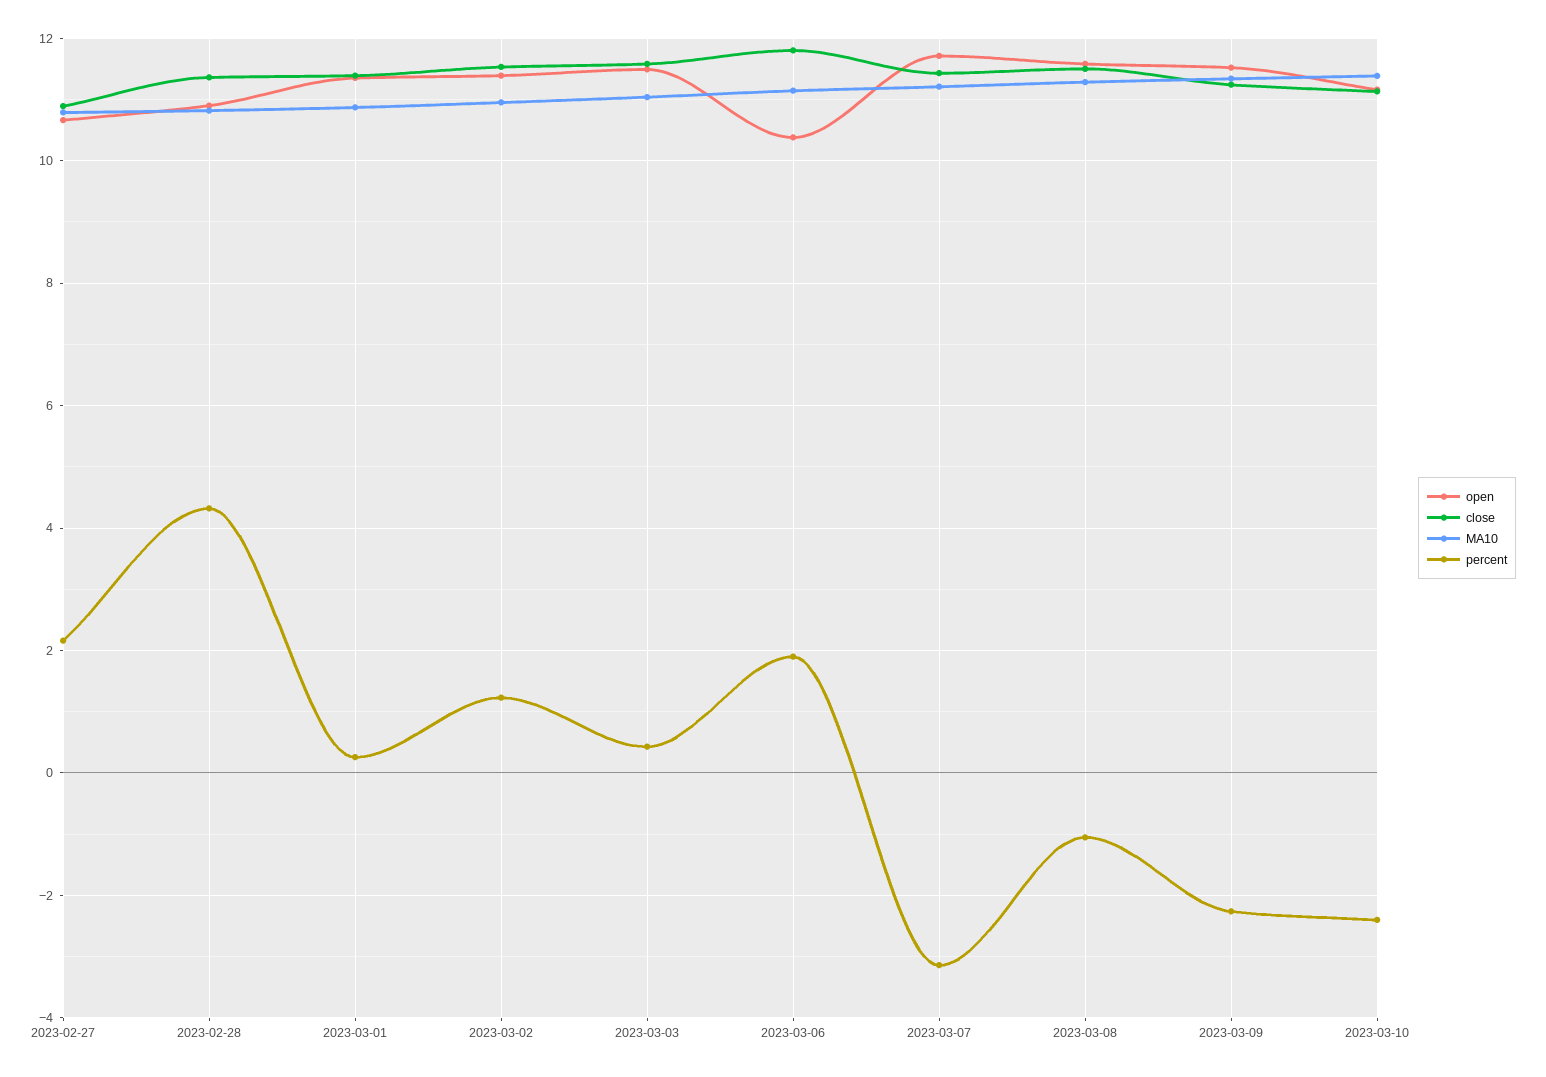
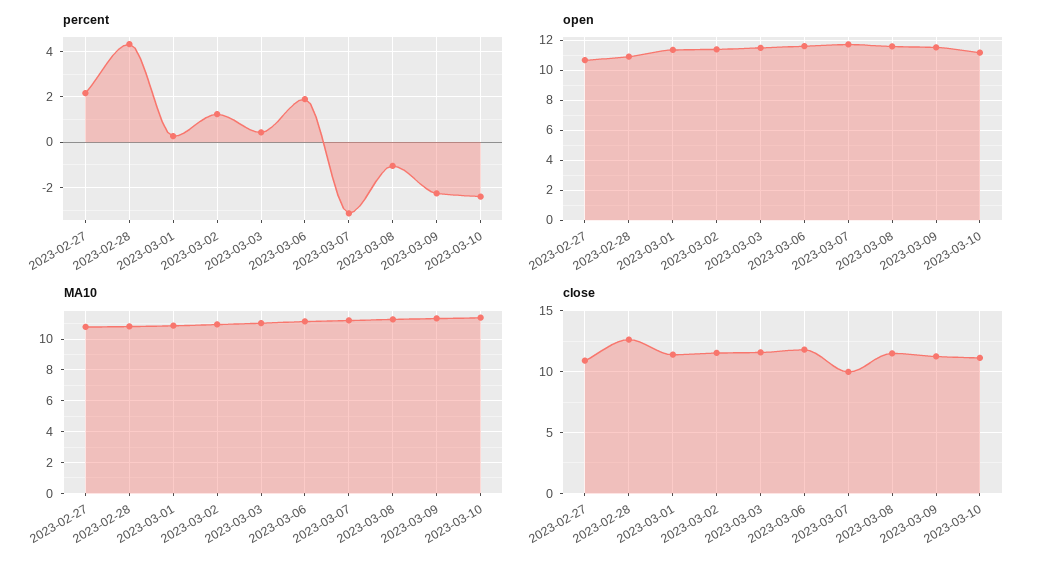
close, 2023-02-28: 11.4 -> 12.5
open, 2023-03-06: 10.4 -> 11.5
close, 2023-03-07: 11.4 -> 10

